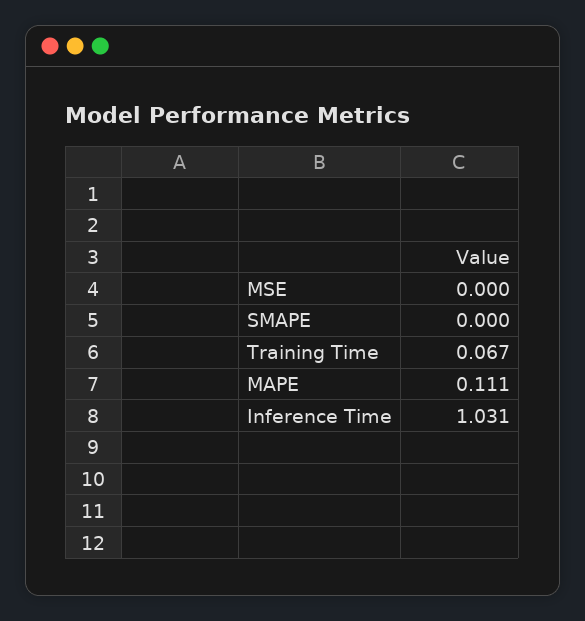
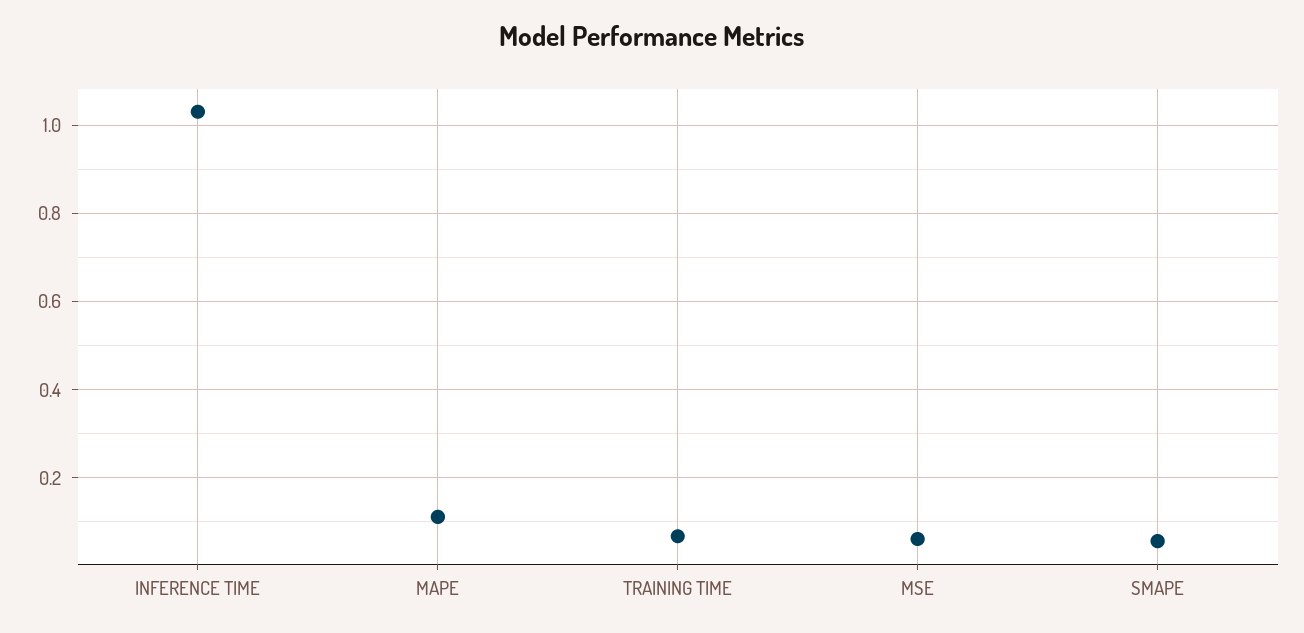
MSE: 0 -> 0.06
SMAPE: 0 -> 0.06

